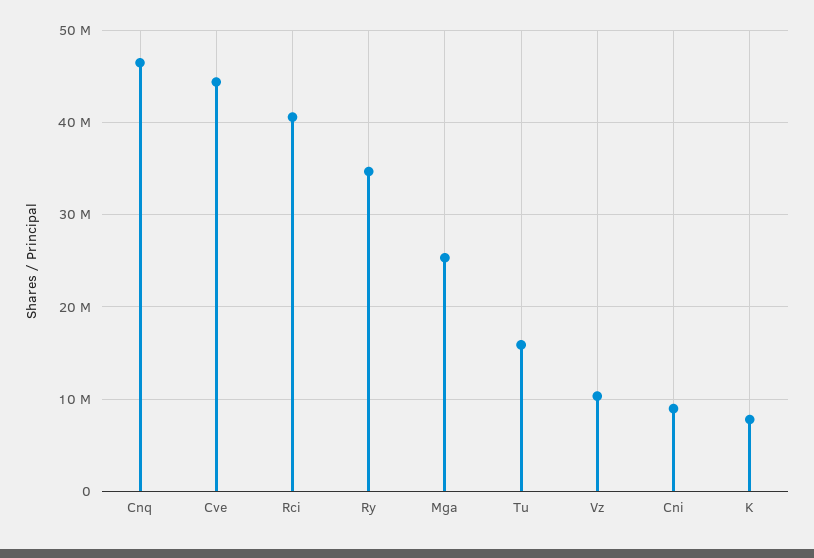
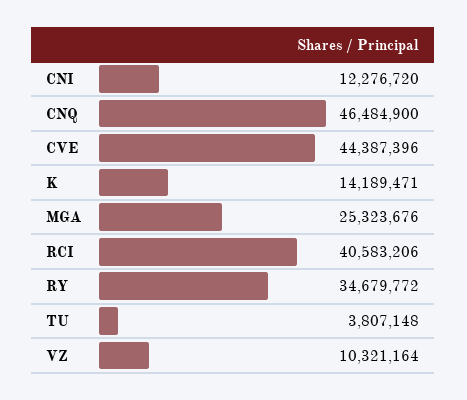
Tu: 16000000 -> 3807148
Cni: 9000000 -> 12276720
K: 8000000 -> 14189471

